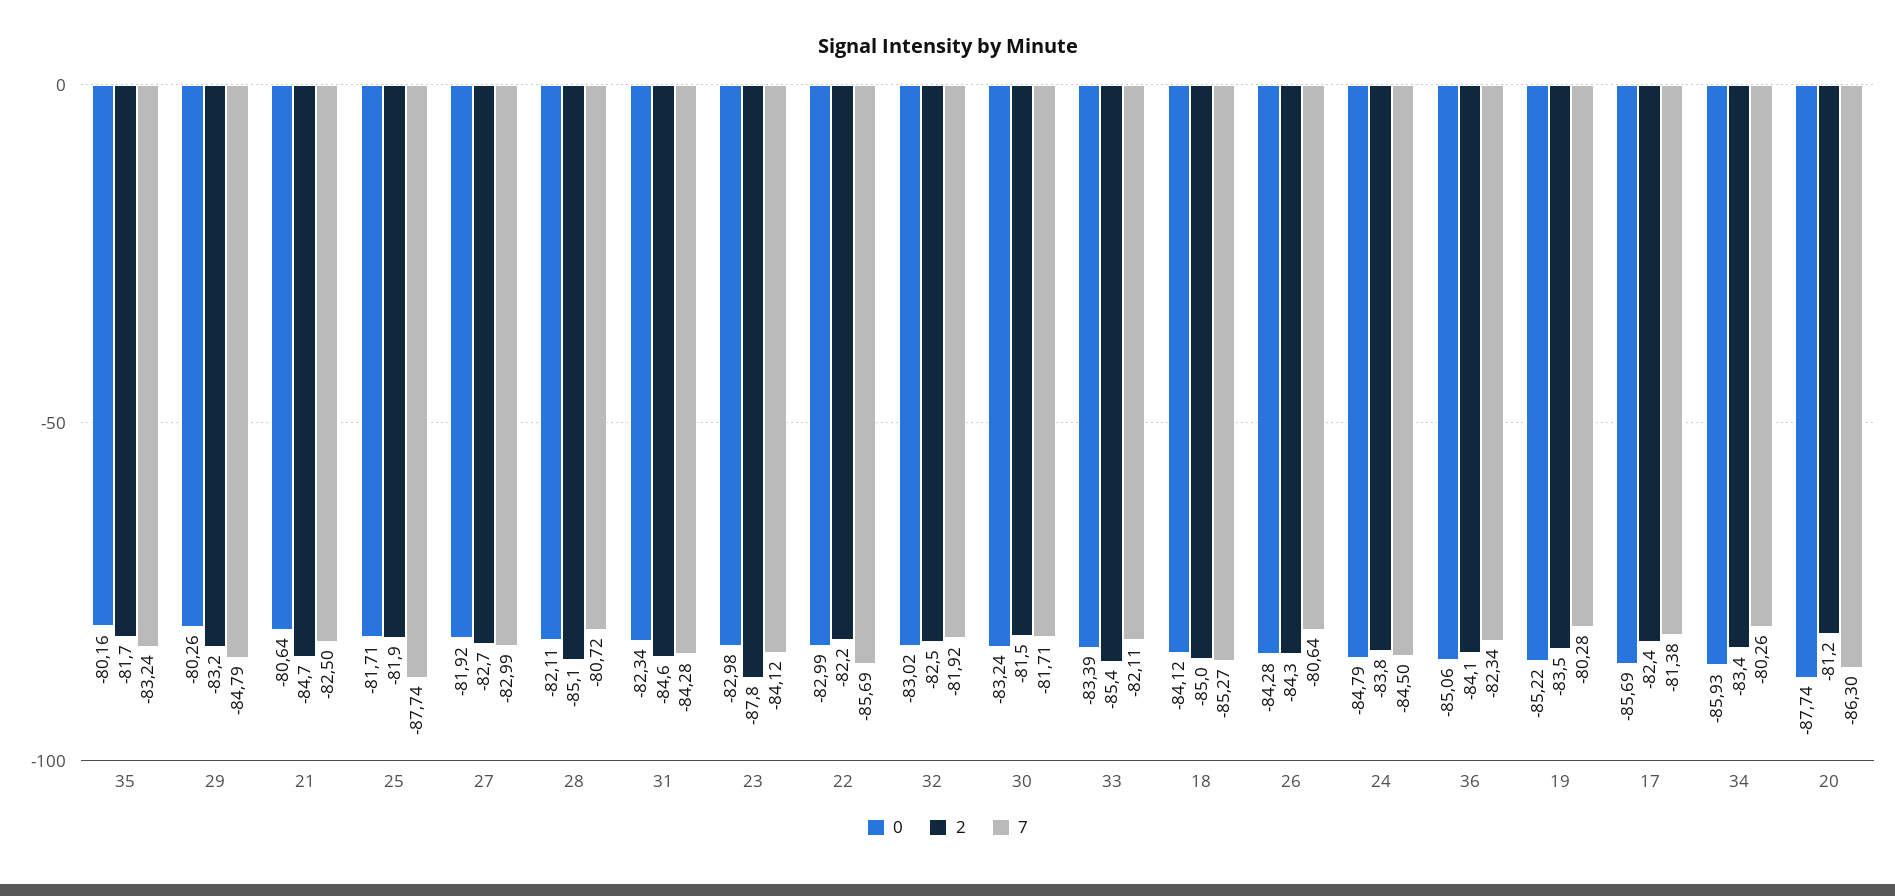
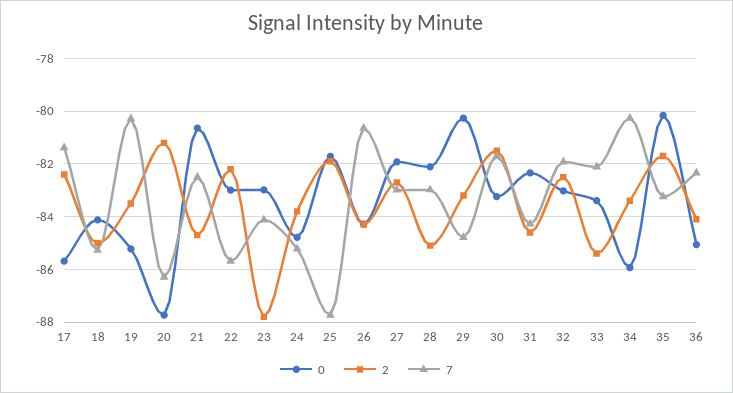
7, 28: -80.72 -> -83
7, 24: -84.5 -> -85.25

